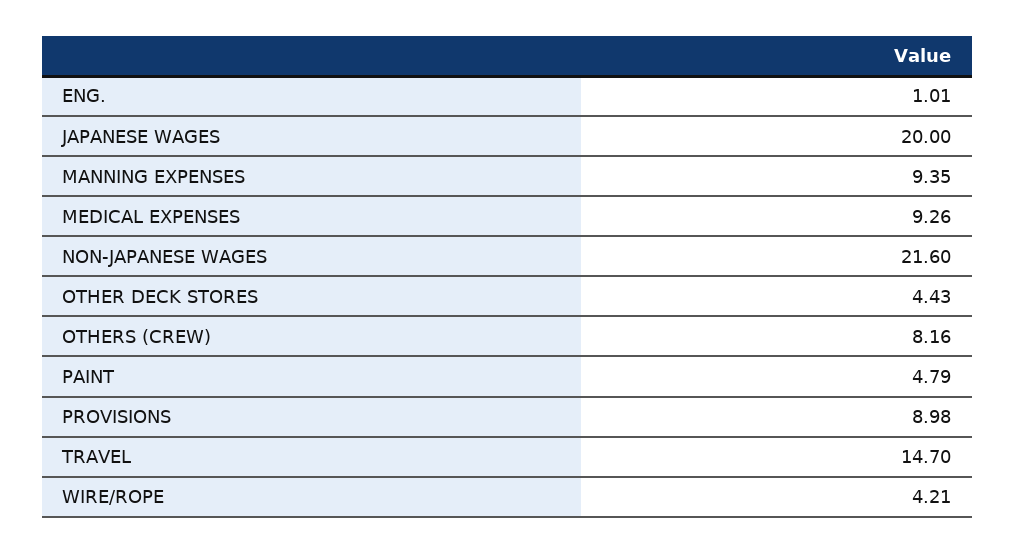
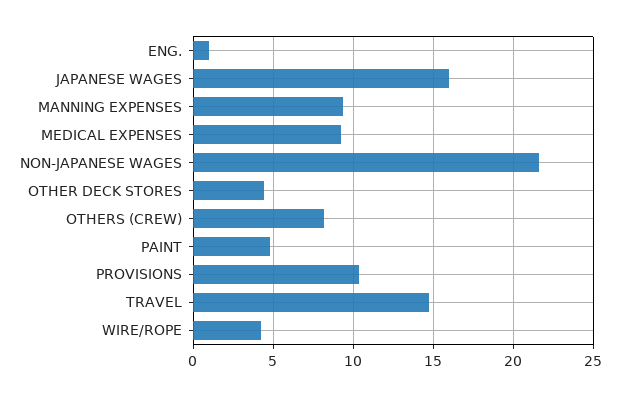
JAPANESE WAGES: 20 -> 16
PROVISIONS: 8.98 -> 10.5

